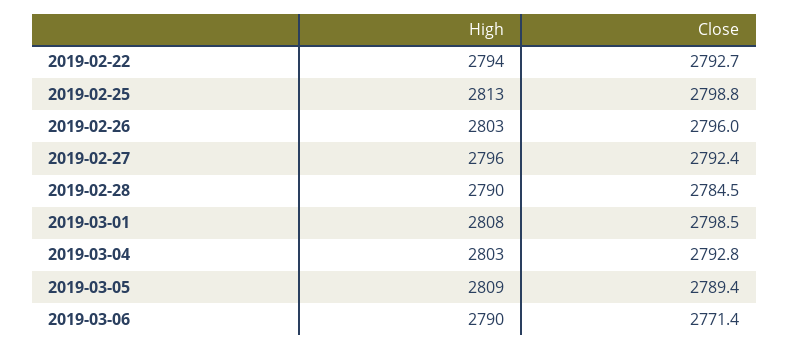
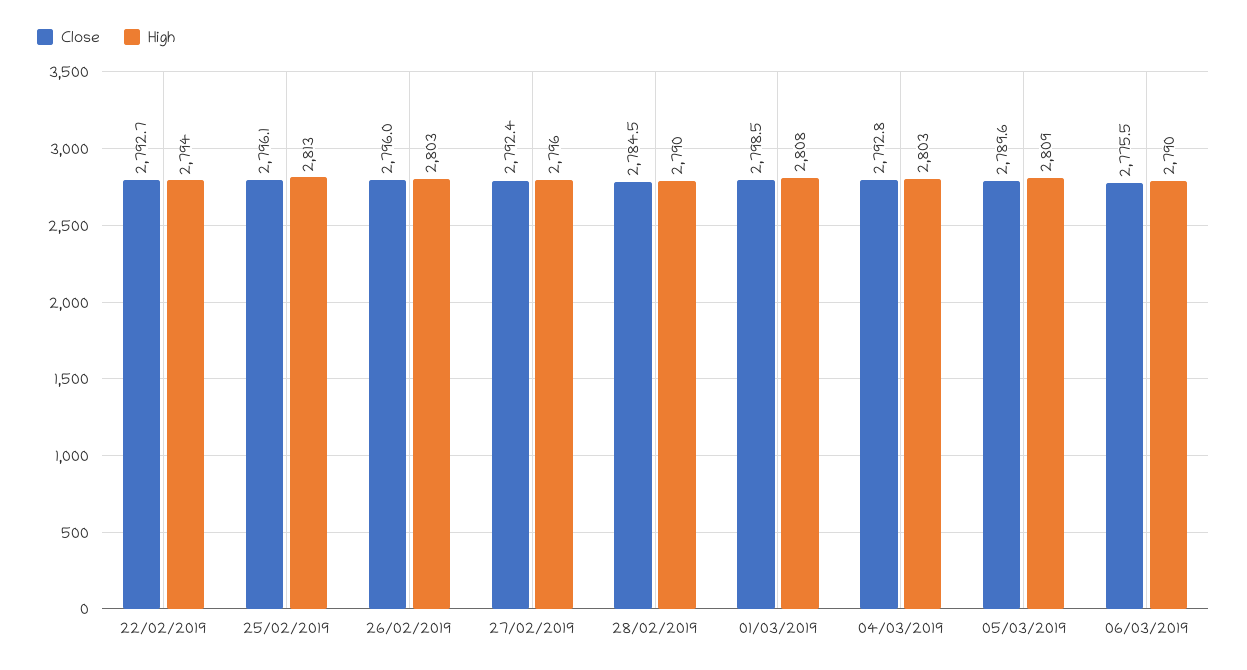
Close, 2019-02-25: 2798.8 -> 2796.1
Close, 2019-03-05: 2789.4 -> 2789.6
Close, 2019-03-06: 2771.4 -> 2775.5

